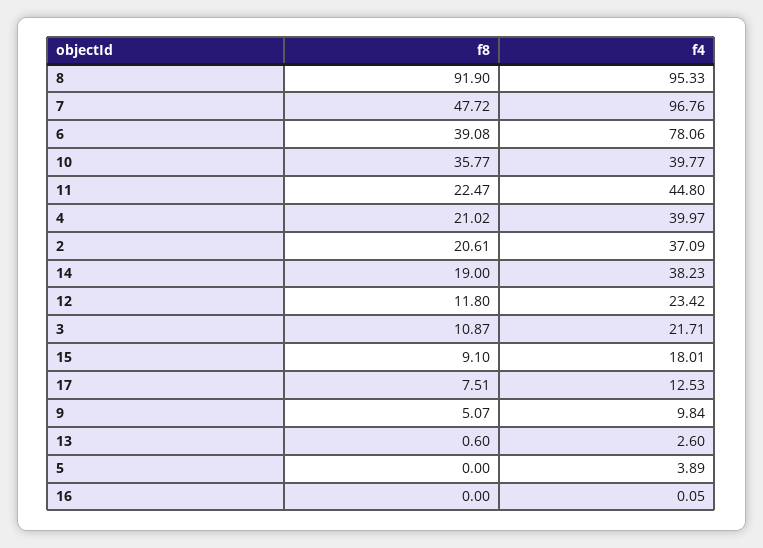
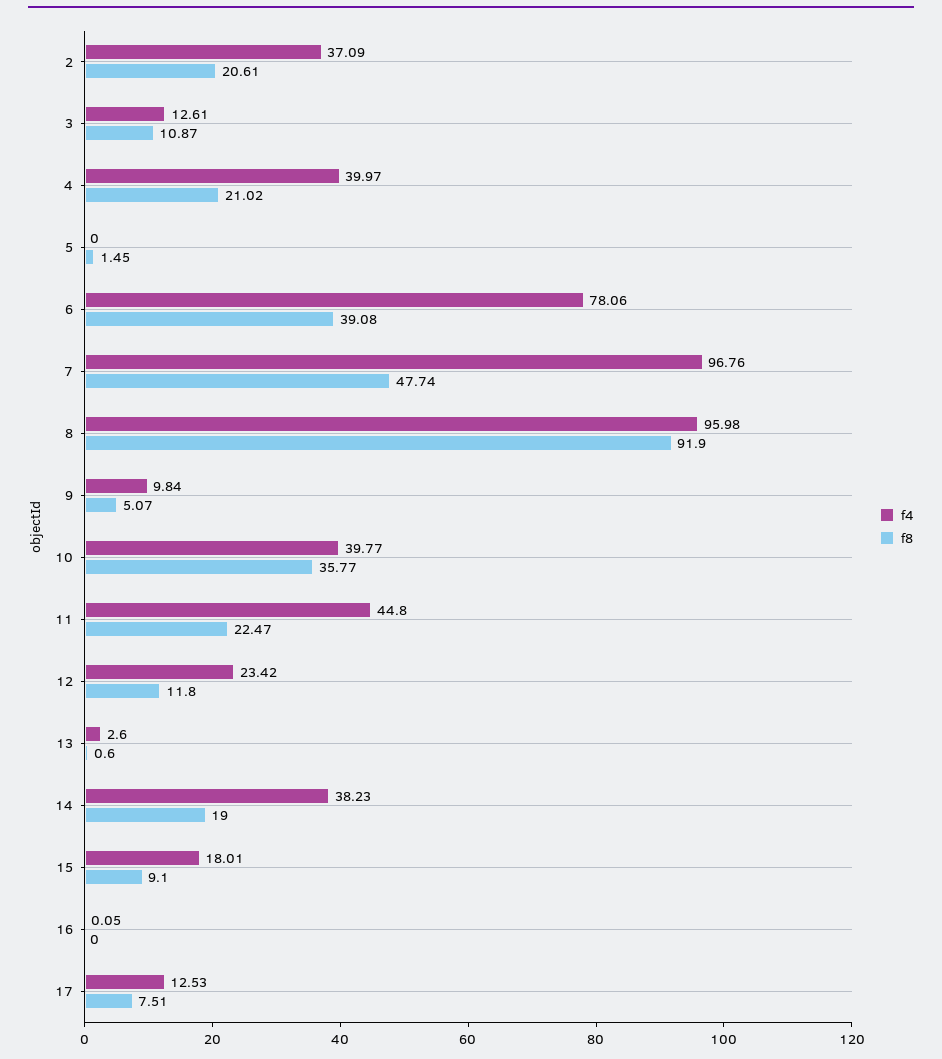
f4, 8: 95.33 -> 95.98
f8, 7: 47.72 -> 47.74
f4, 3: 21.71 -> 12.61
f8, 5: 0 -> 1.45
f4, 5: 3.89 -> 0

